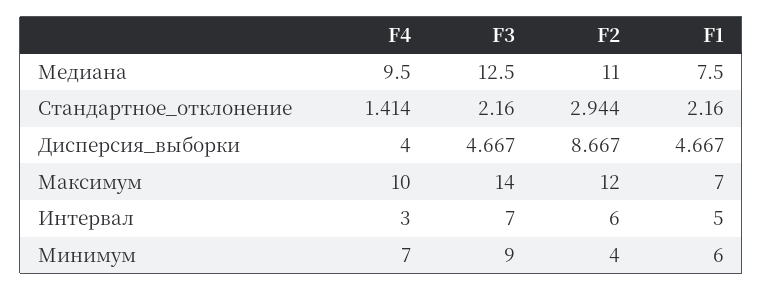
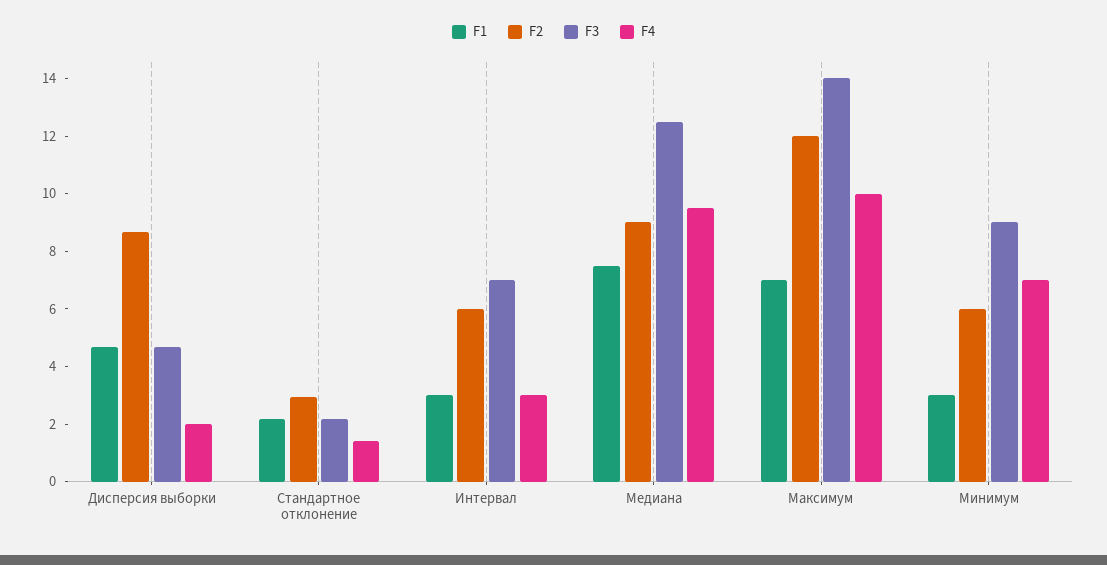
F2, Медиана: 11 -> 9
F4, Дисперсия_выборки: 4 -> 2
F1, Интервал: 5 -> 3
F2, Минимум: 4 -> 6
F1, Минимум: 6 -> 3

